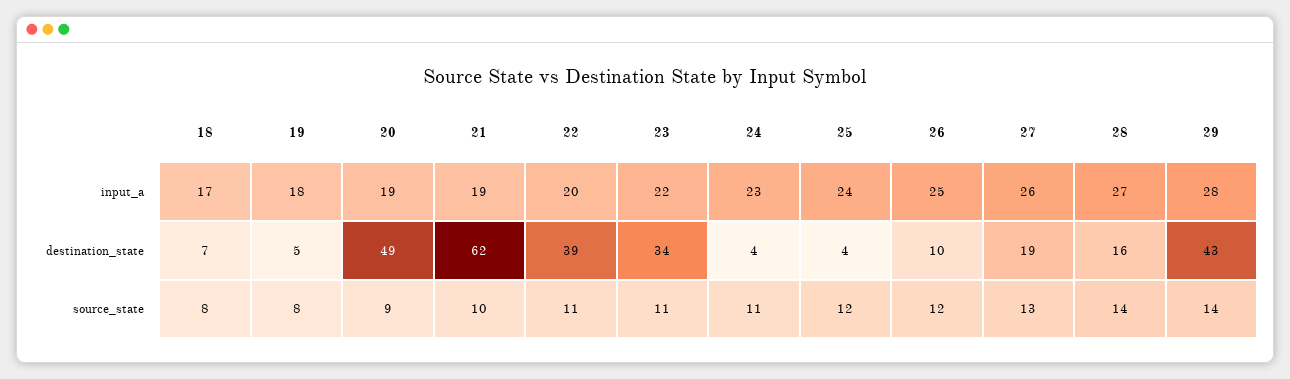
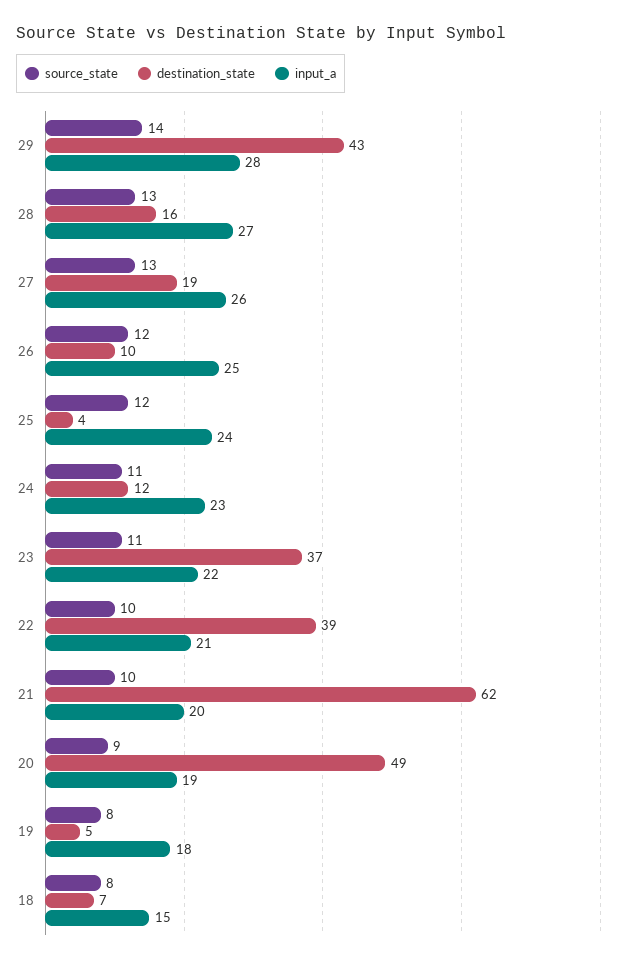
input_a, 18: 17 -> 15
input_a, 21: 19 -> 20
input_a, 22: 20 -> 21
destination_state, 23: 34 -> 37
destination_state, 24: 4 -> 12
source_state, 22: 11 -> 10
source_state, 28: 14 -> 13

